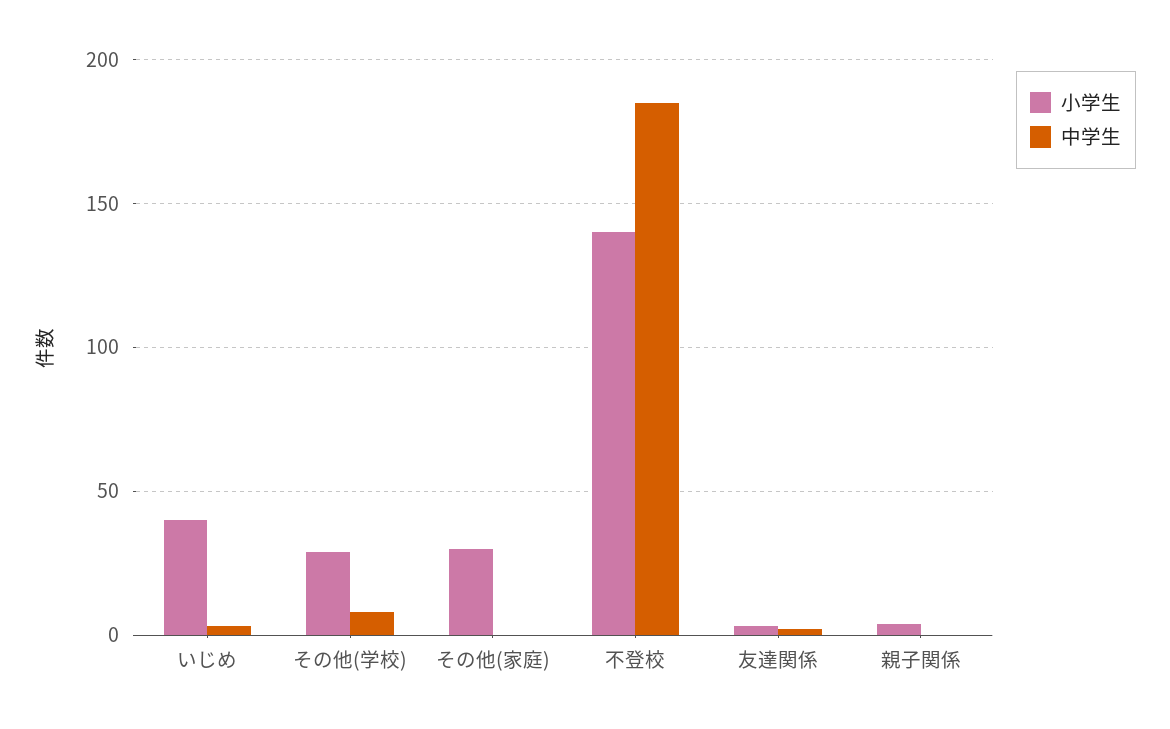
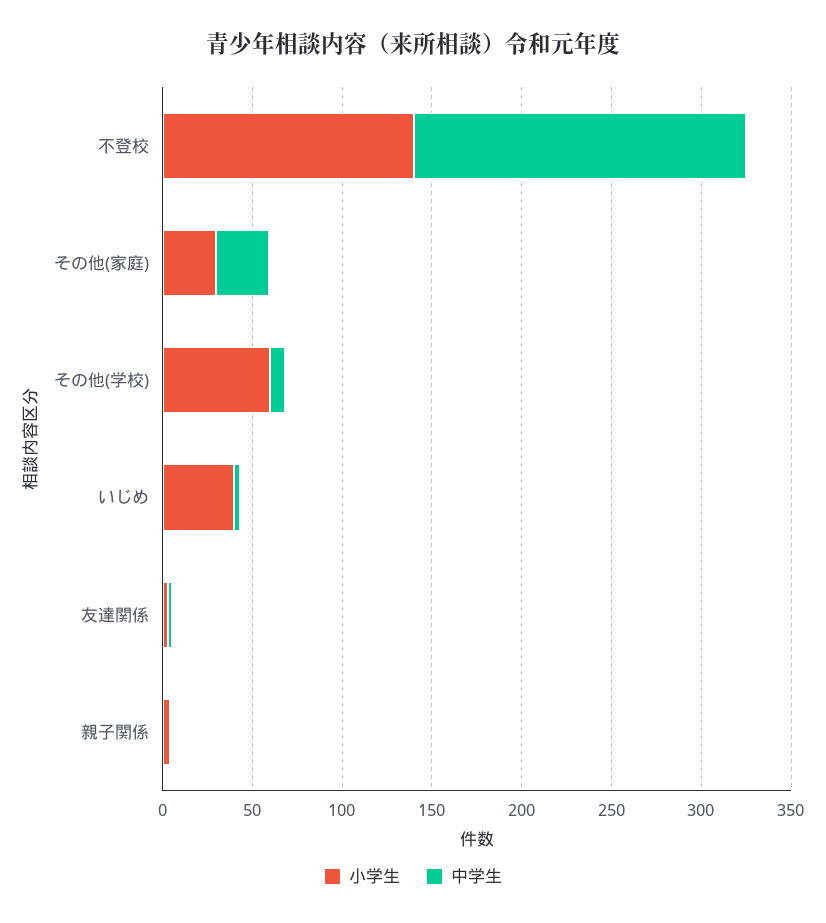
小学生, その他(学校): 30 -> 60
中学生, その他(家庭): 0 -> 30

